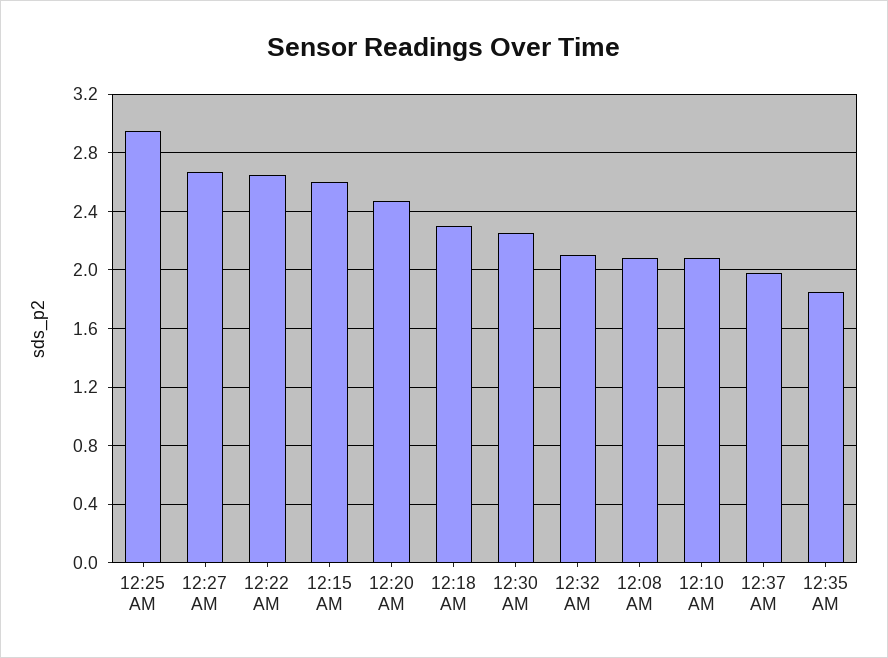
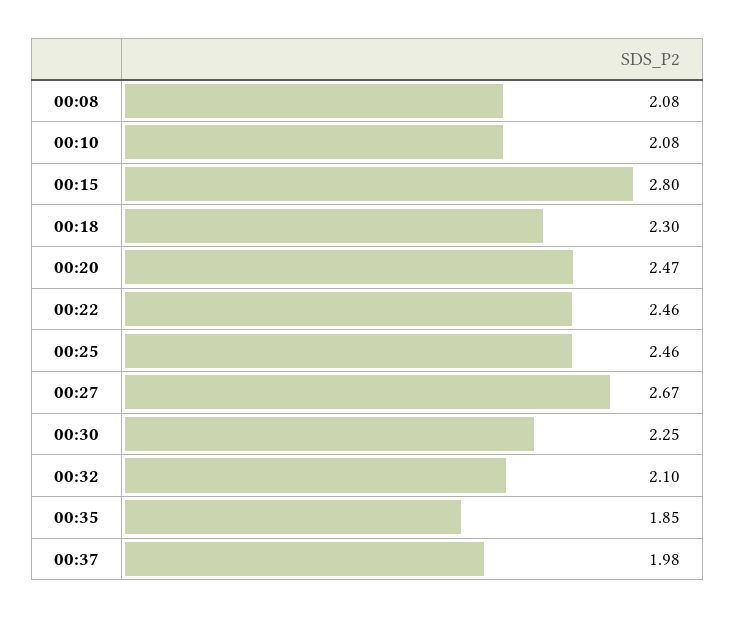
12:25 AM: 2.95 -> 2.46
12:22 AM: 2.65 -> 2.46
12:15 AM: 2.6 -> 2.8

